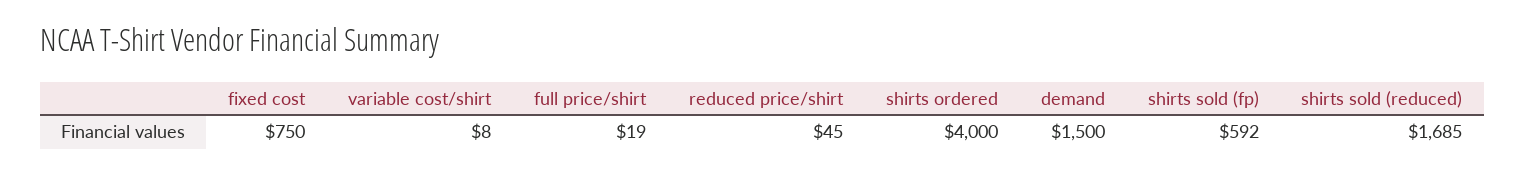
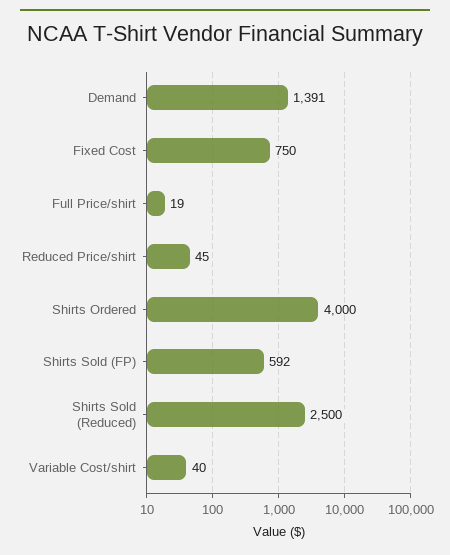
variable cost/shirt: 8 -> 40
demand: 1500 -> 1391
shirts sold (reduced): 1685 -> 2500

